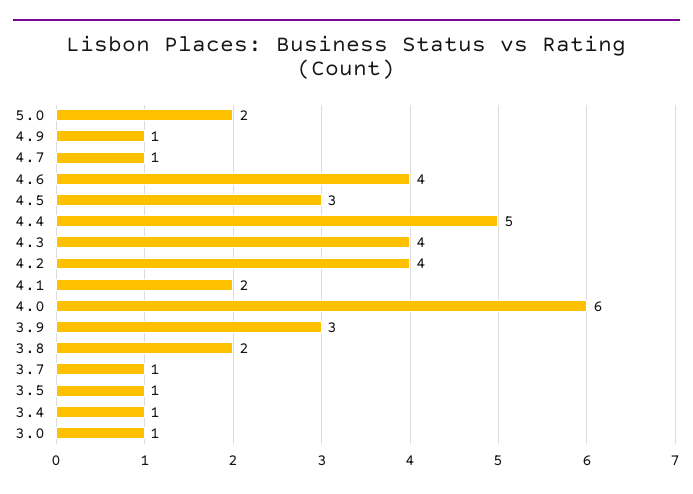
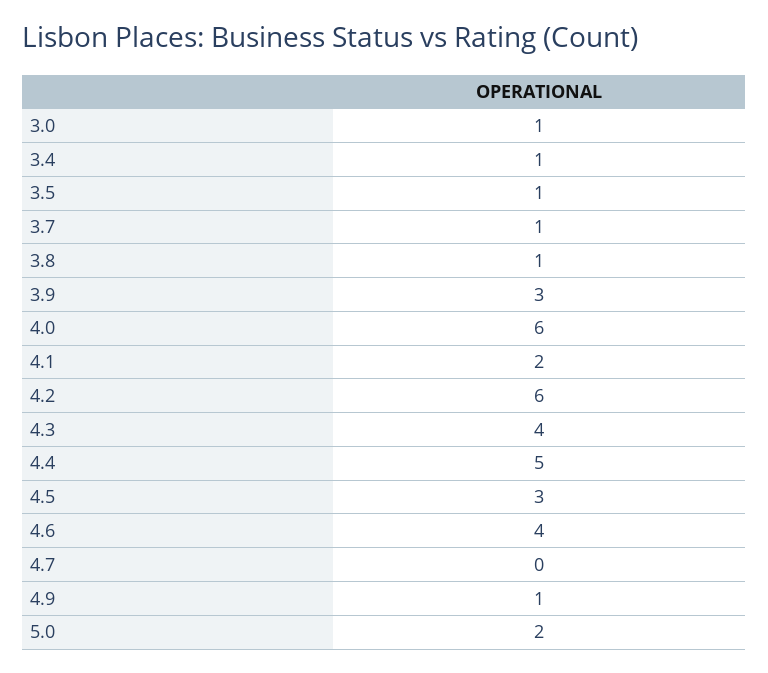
4.7: 1 -> 0
4.2: 4 -> 6
3.8: 2 -> 1

